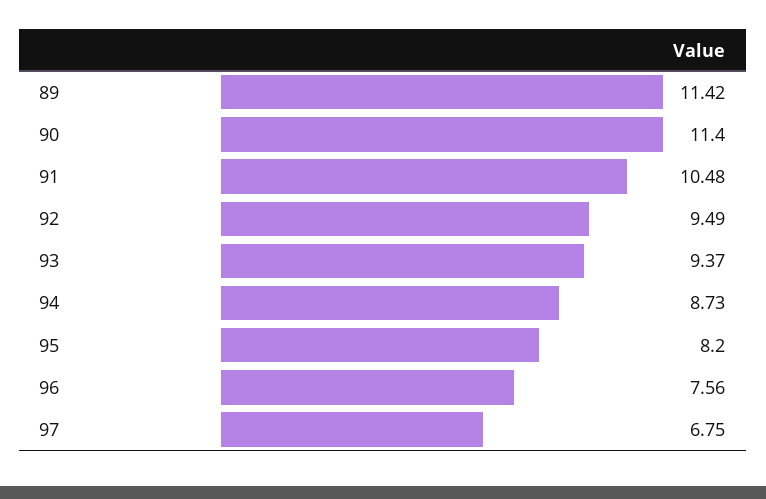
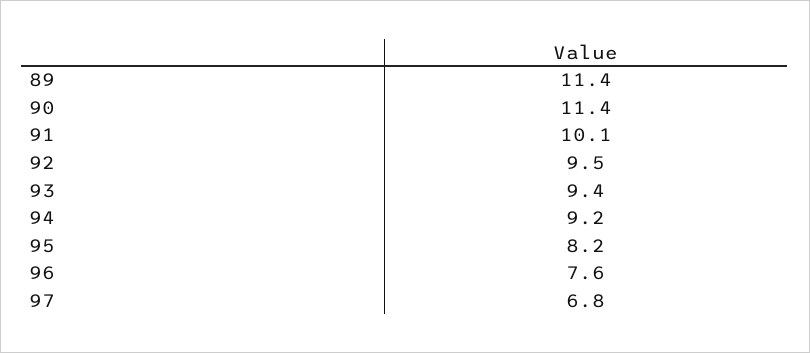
91: 10.48 -> 10.1
94: 8.73 -> 9.2

